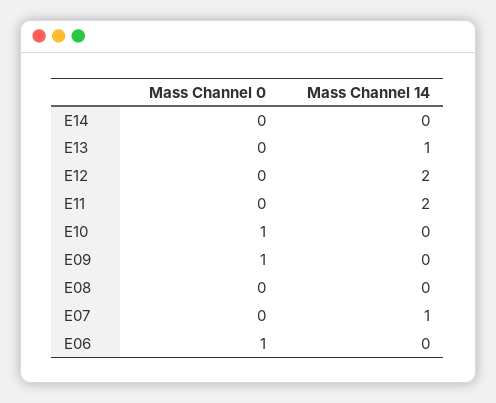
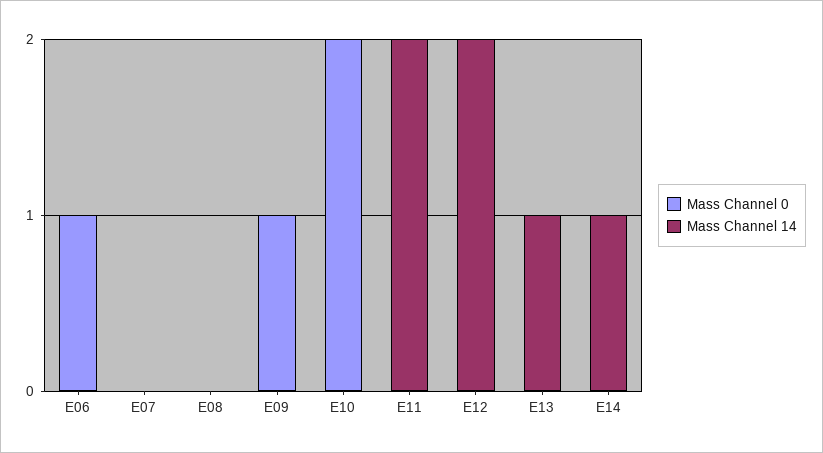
Mass Channel 14, E14: 0 -> 1
Mass Channel 0, E10: 1 -> 2
Mass Channel 14, E07: 1 -> 0

